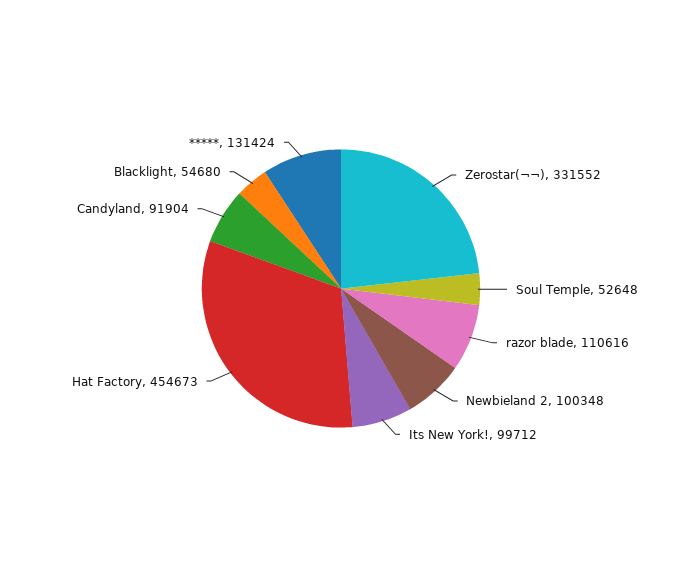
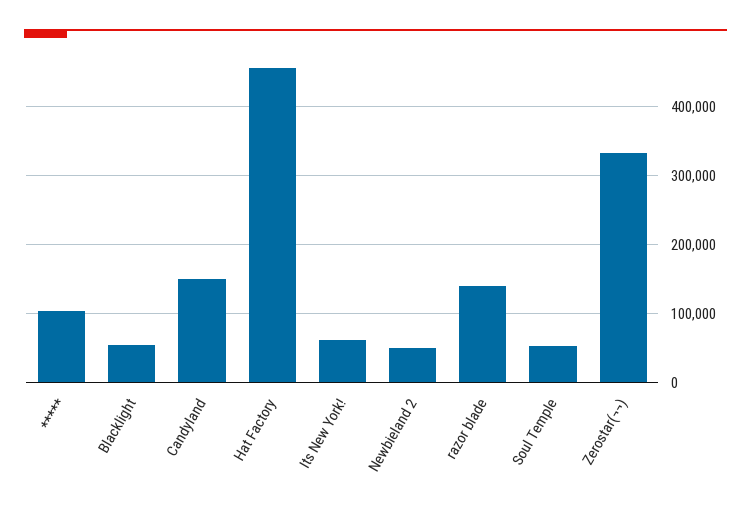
razor blade: 110616 -> 140000
Newbieland 2: 100348 -> 50000
Its New York!: 99712 -> 60000
Candyland: 91904 -> 150000
*****: 131424 -> 100000

